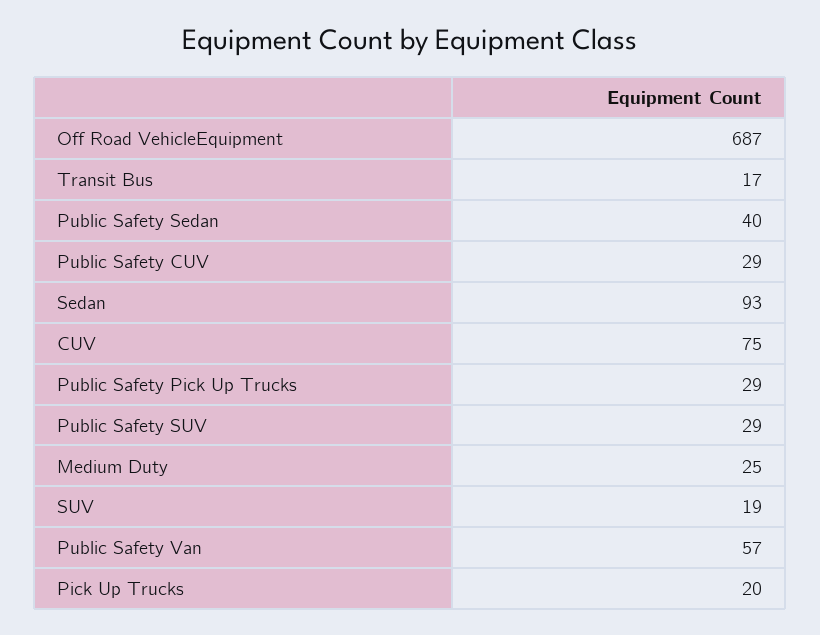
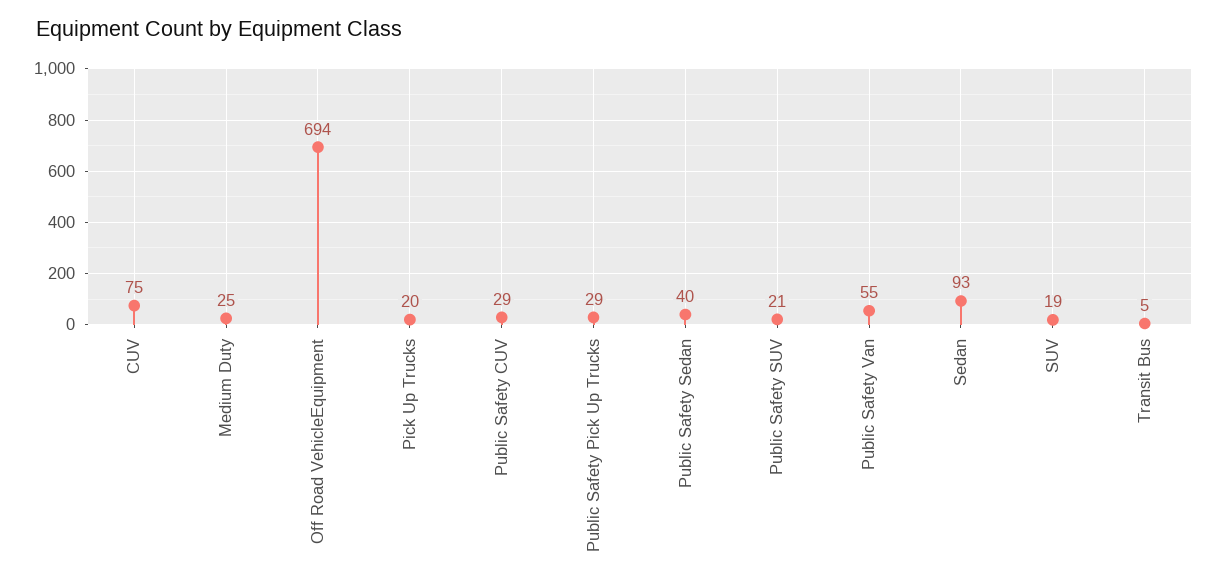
Off Road VehicleEquipment: 687 -> 694
Transit Bus: 17 -> 5
Public Safety SUV: 29 -> 21
Public Safety Van: 57 -> 55

